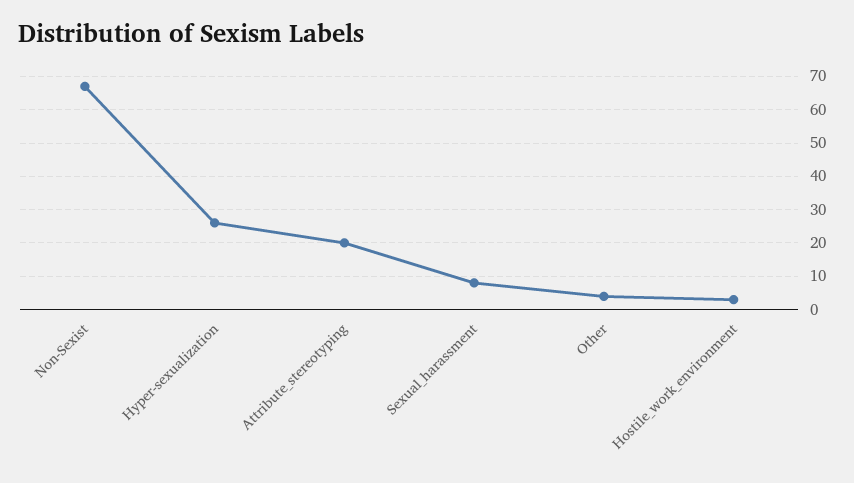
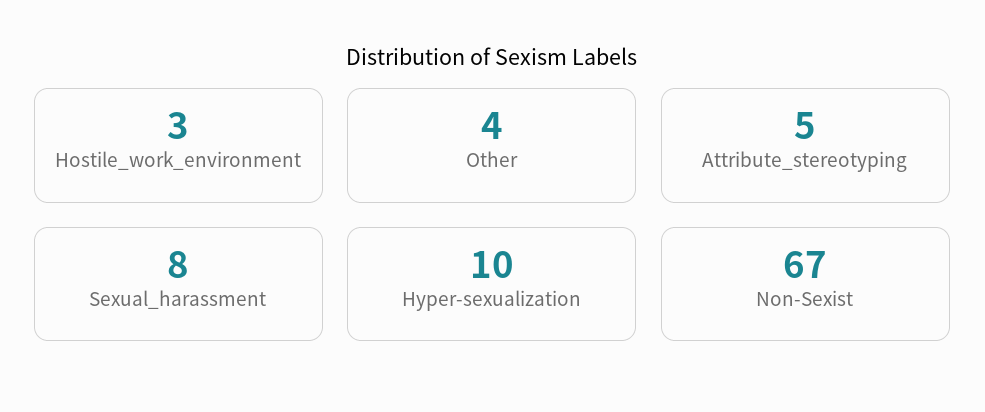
Hyper-sexualization: 25 -> 10
Attribute_stereotyping: 20 -> 5

